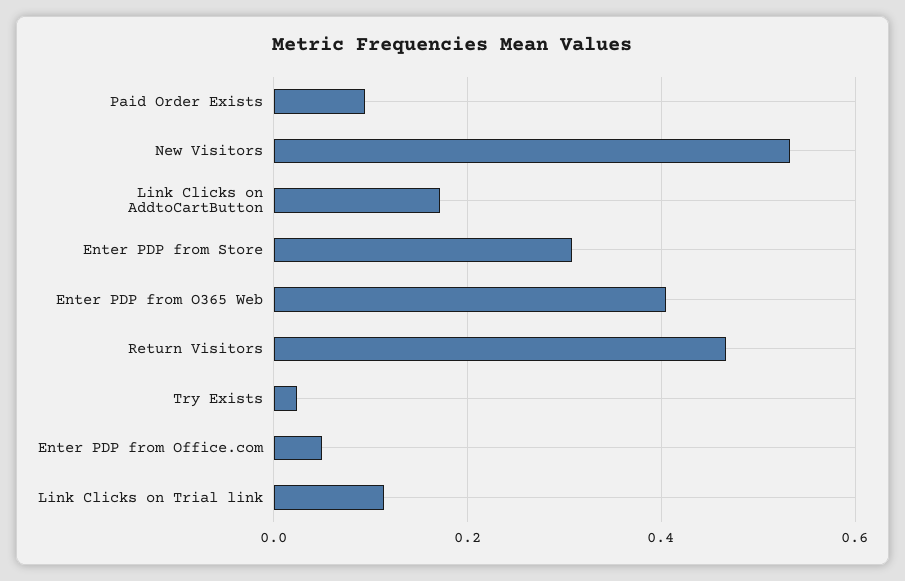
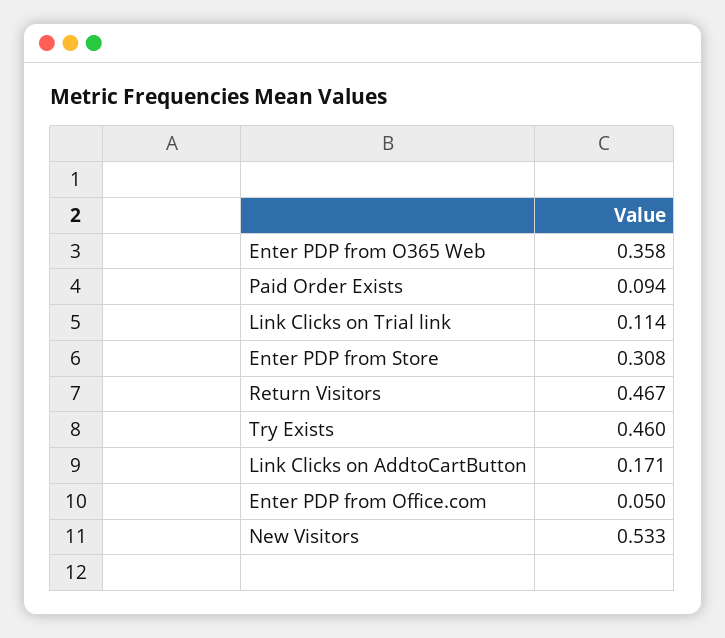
Enter PDP from O365 Web: 0.4 -> 0.358
Try Exists: 0.02 -> 0.46

